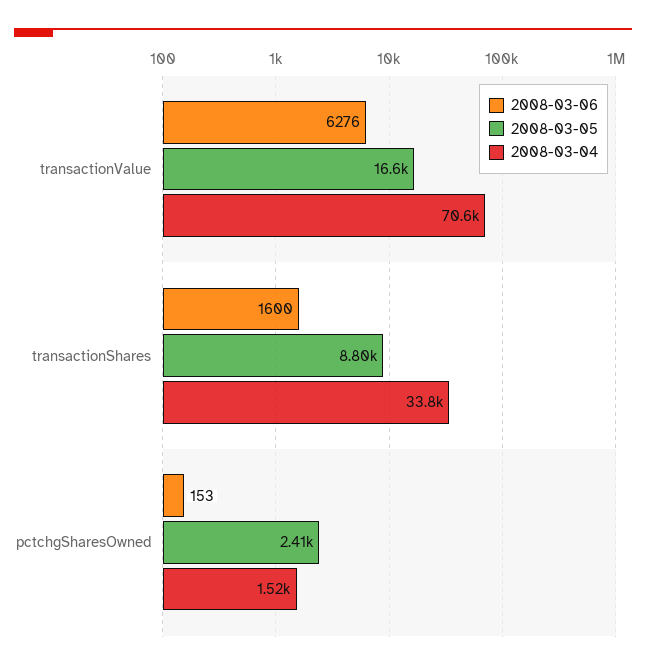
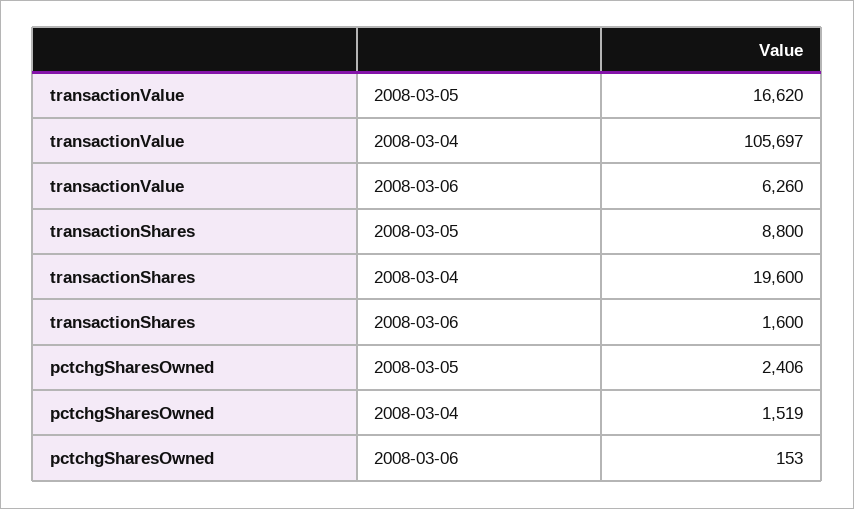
2008-03-06, transactionValue: 6276 -> 6260
2008-03-04, transactionValue: 70600 -> 105697
2008-03-04, transactionShares: 33800 -> 19600

